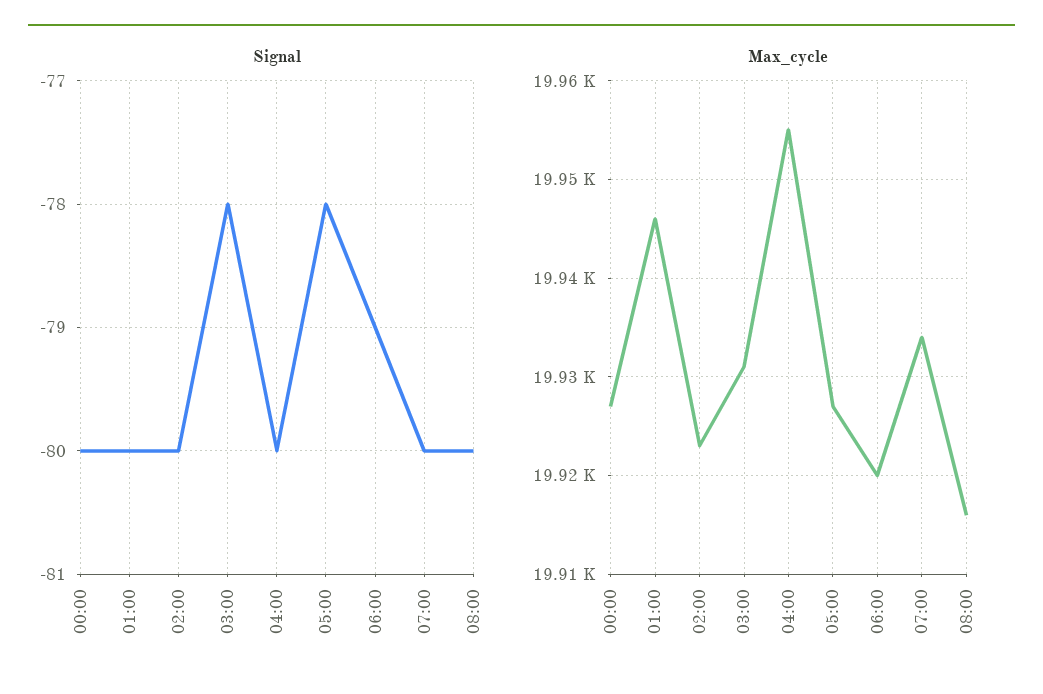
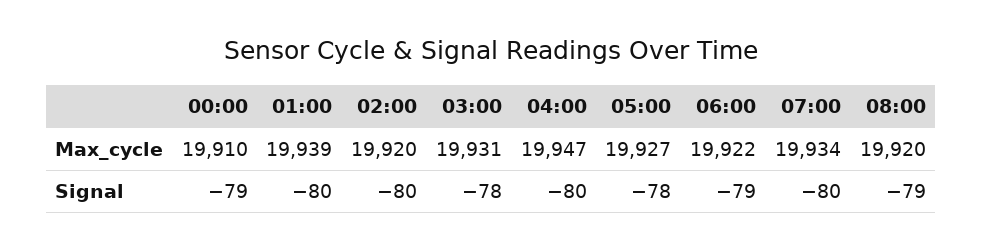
Signal, 00:00: -80 -> -79
Signal, 08:00: -80 -> -79
Max_cycle, 00:00: 19927 -> 19910
Max_cycle, 01:00: 19946 -> 19939
Max_cycle, 02:00: 19923 -> 19920
Max_cycle, 04:00: 19955 -> 19947
Max_cycle, 06:00: 19920 -> 19922
Max_cycle, 08:00: 19916 -> 19920

